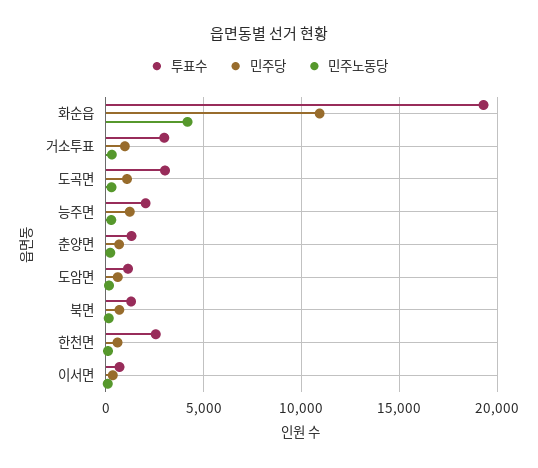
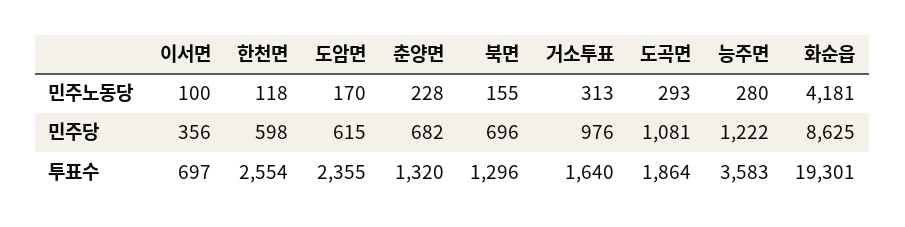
민주당, 화순읍: 11000 -> 8625
투표수, 거소투표: 3000 -> 1640
투표수, 도곡면: 3000 -> 1864
투표수, 능주면: 2000 -> 3583
투표수, 도암면: 1000 -> 2355

